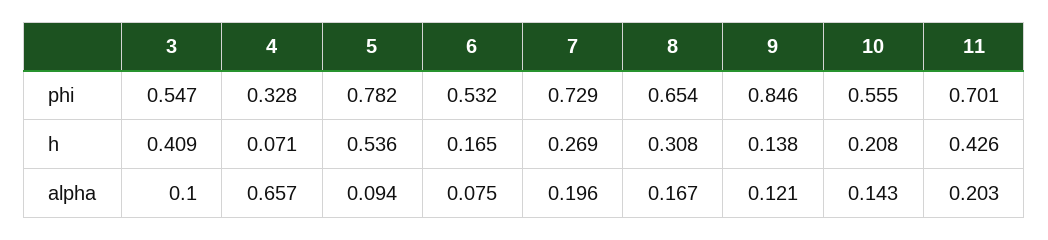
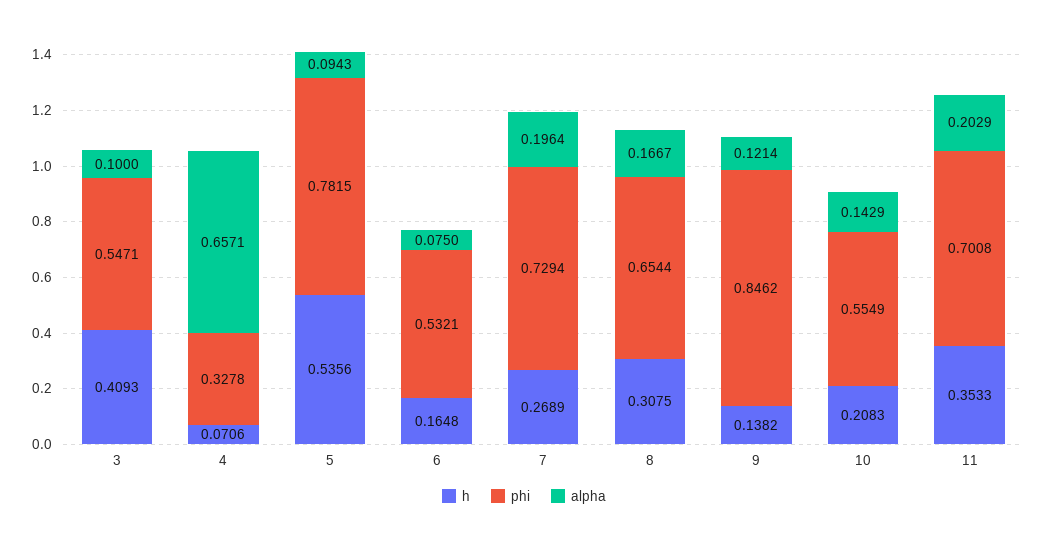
h, 11: 0.426 -> 0.3533

